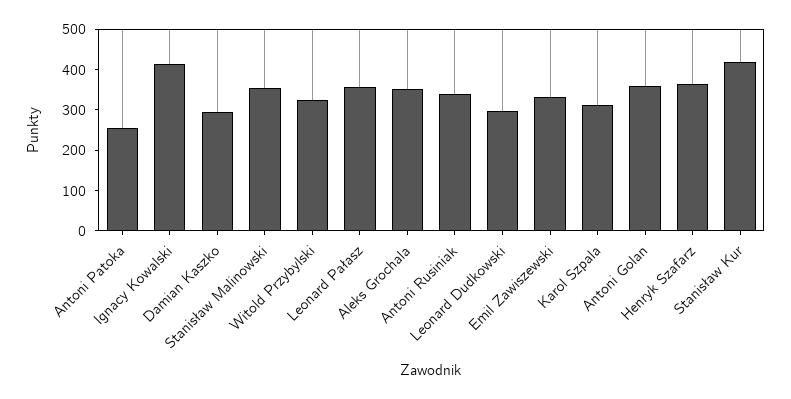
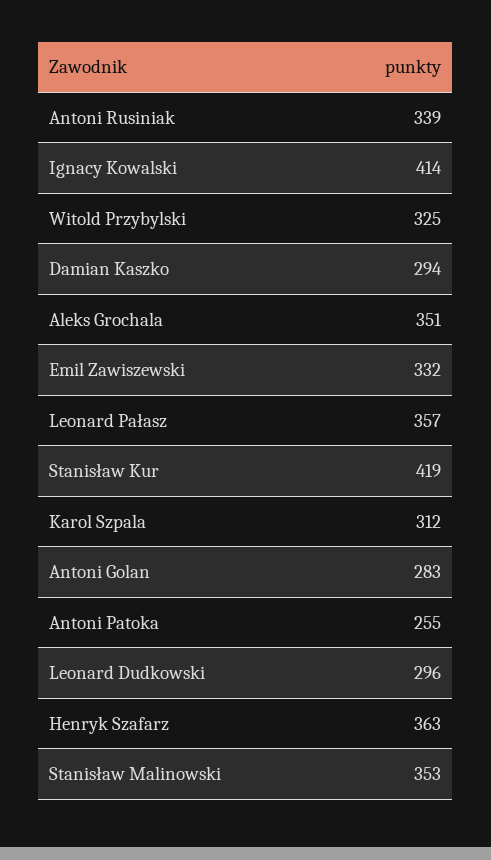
Antoni Golan: 360 -> 283

